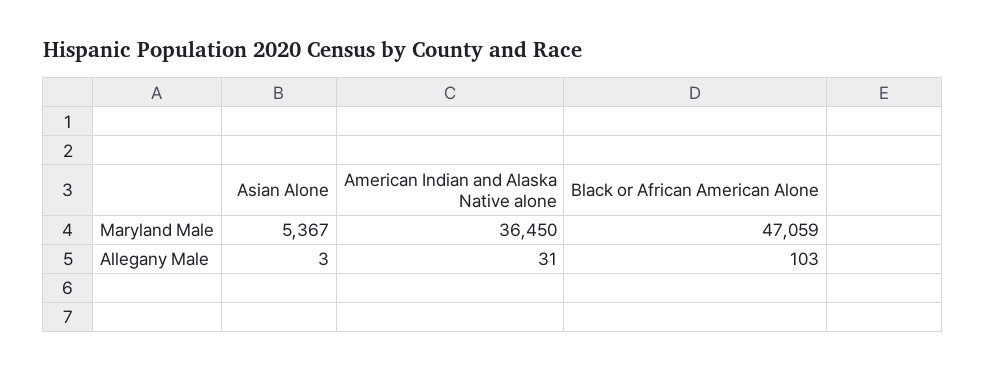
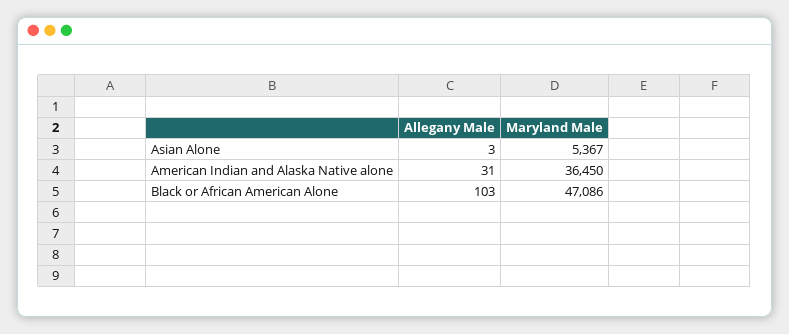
Black or African American Alone, Maryland Male: 47059 -> 47086

